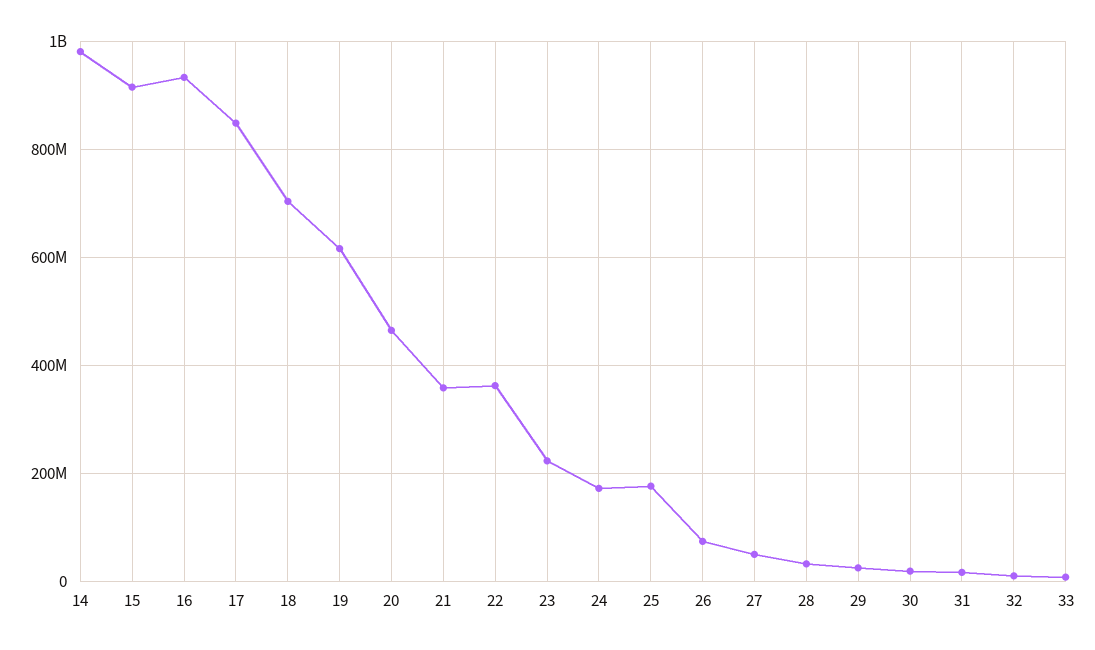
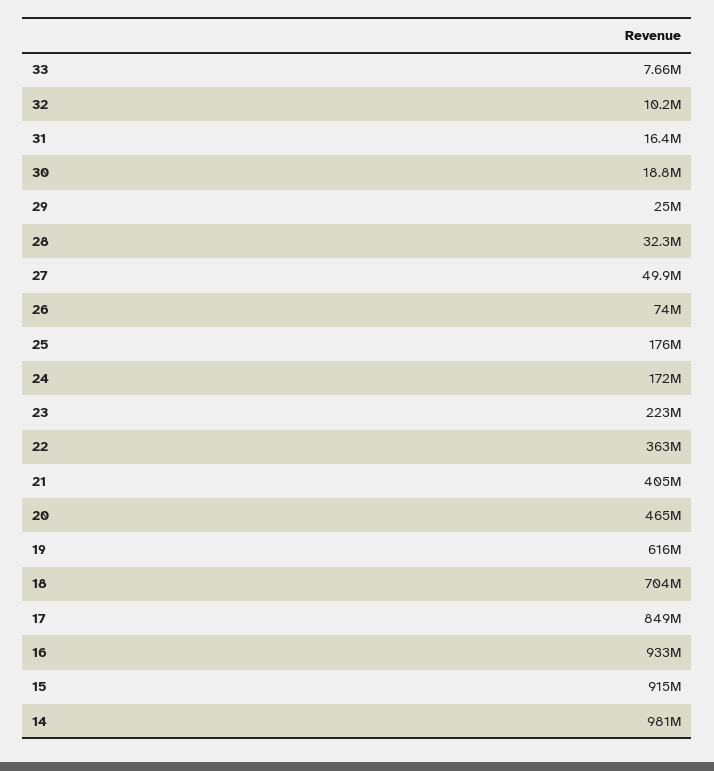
21: 360000000 -> 405000000

